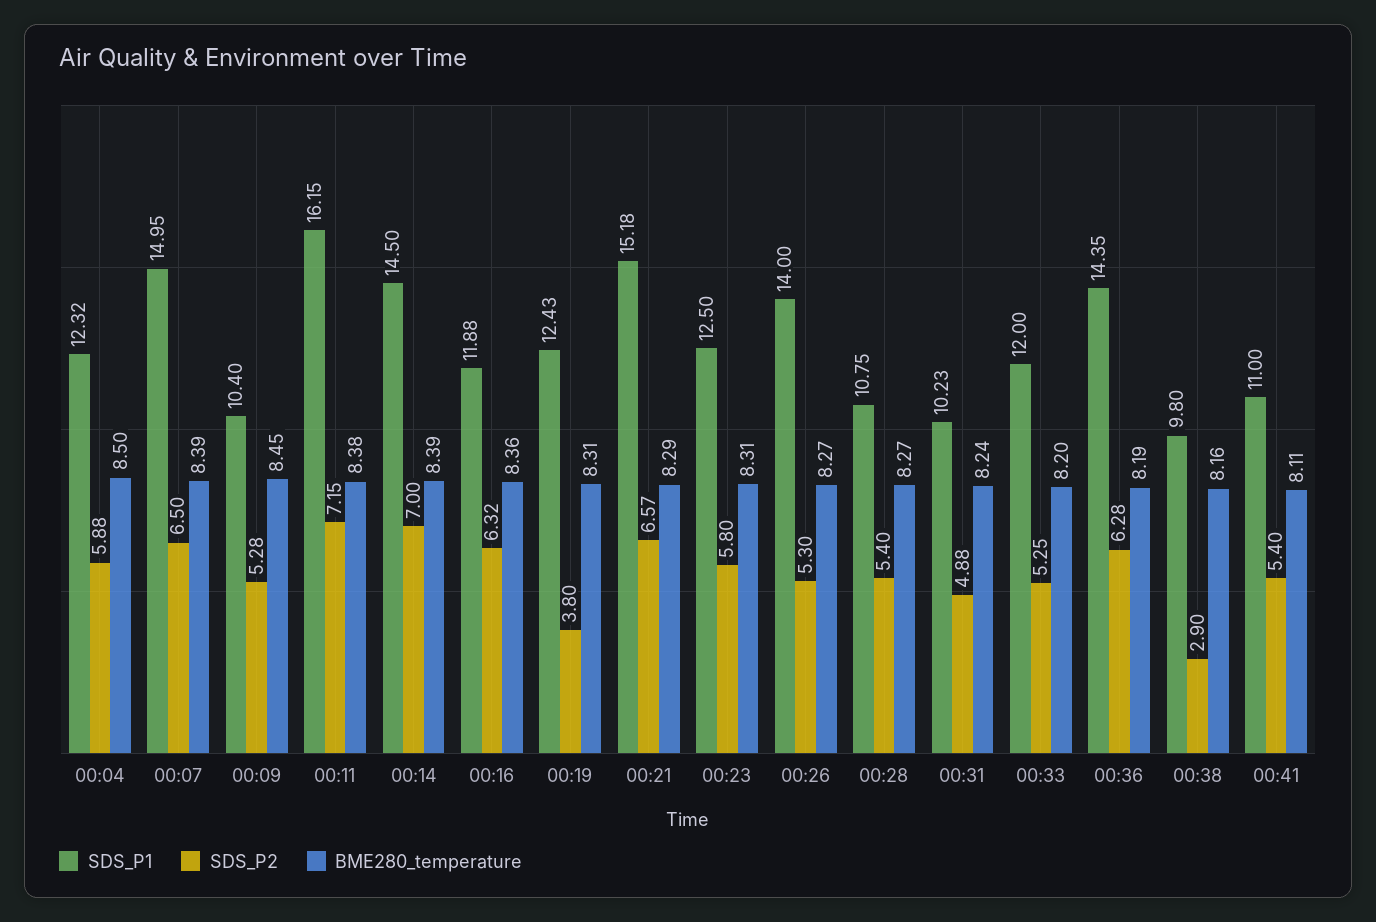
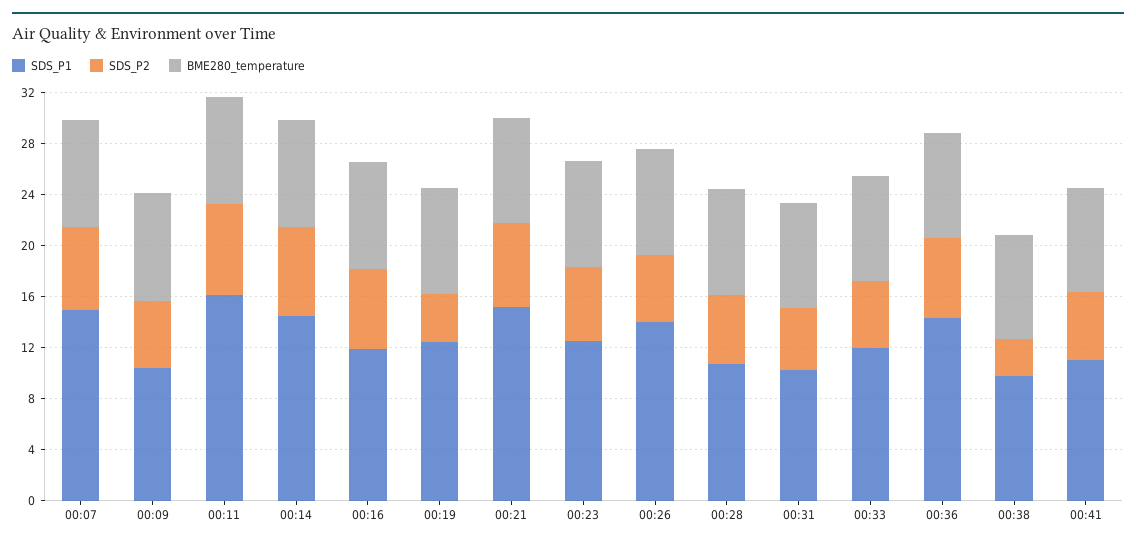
SDS_P1, 00:04: 12.32 -> none
SDS_P2, 00:04: 5.88 -> none
BME280_temperature, 00:04: 8.5 -> none

